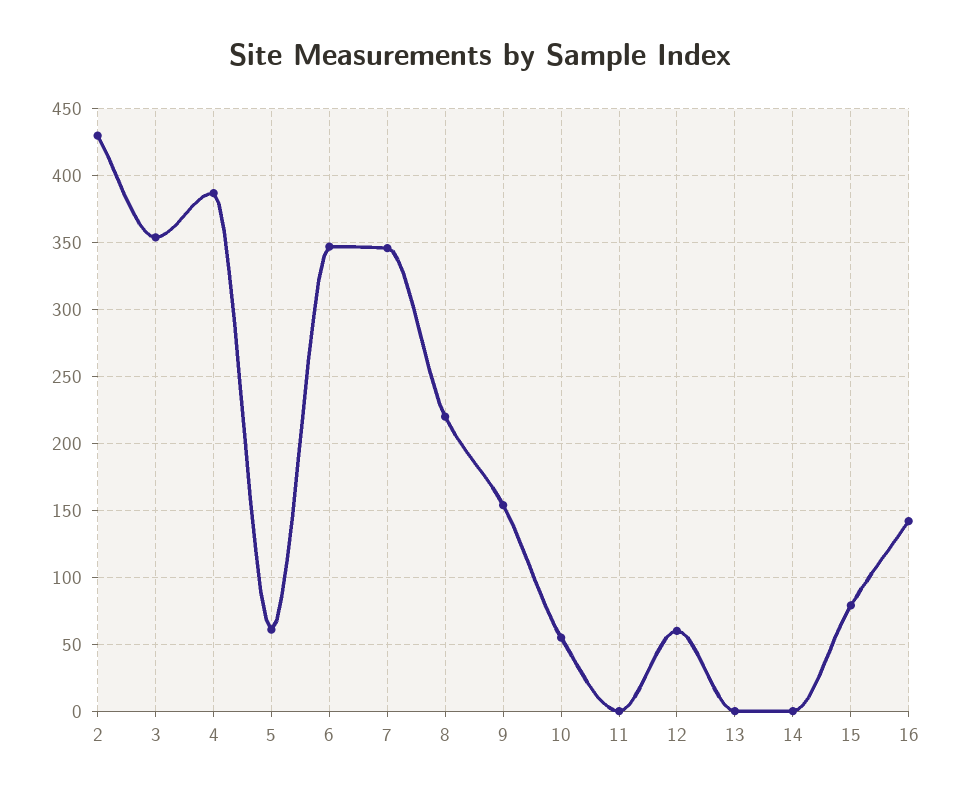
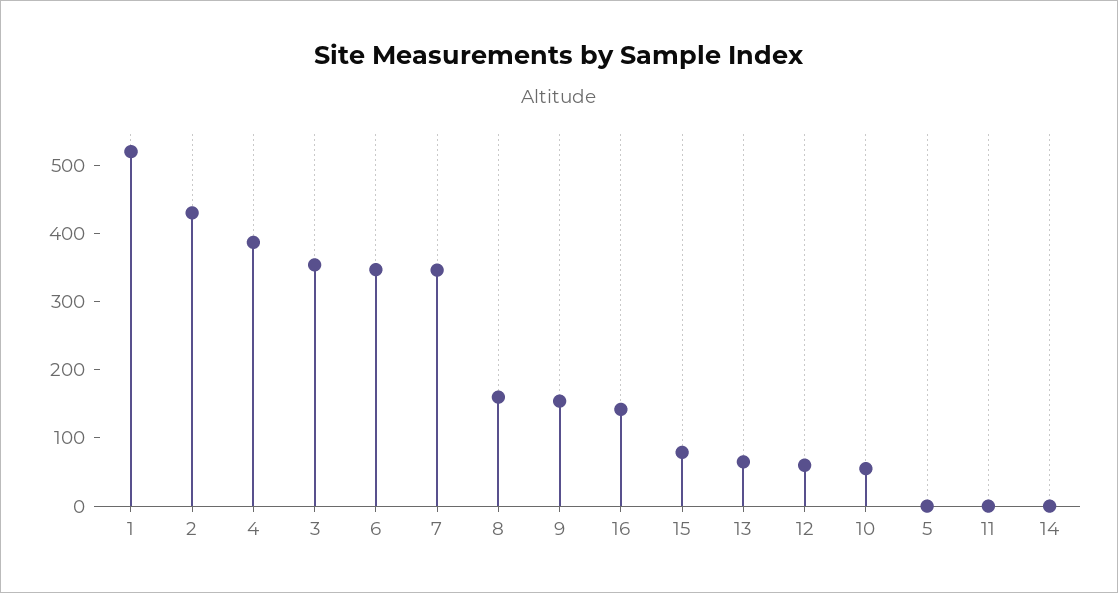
5: 60 -> 0
8: 220 -> 160
13: 0 -> 60
1: none -> 520

